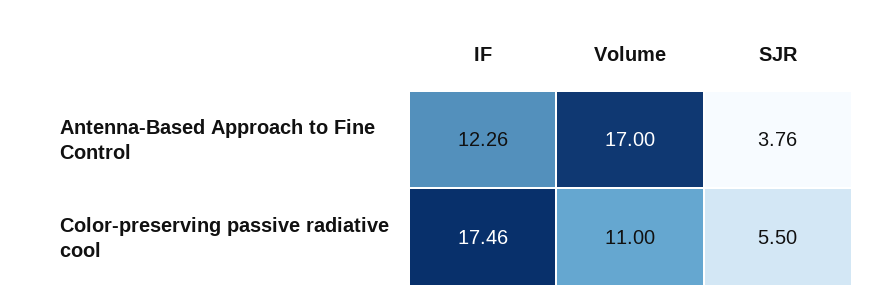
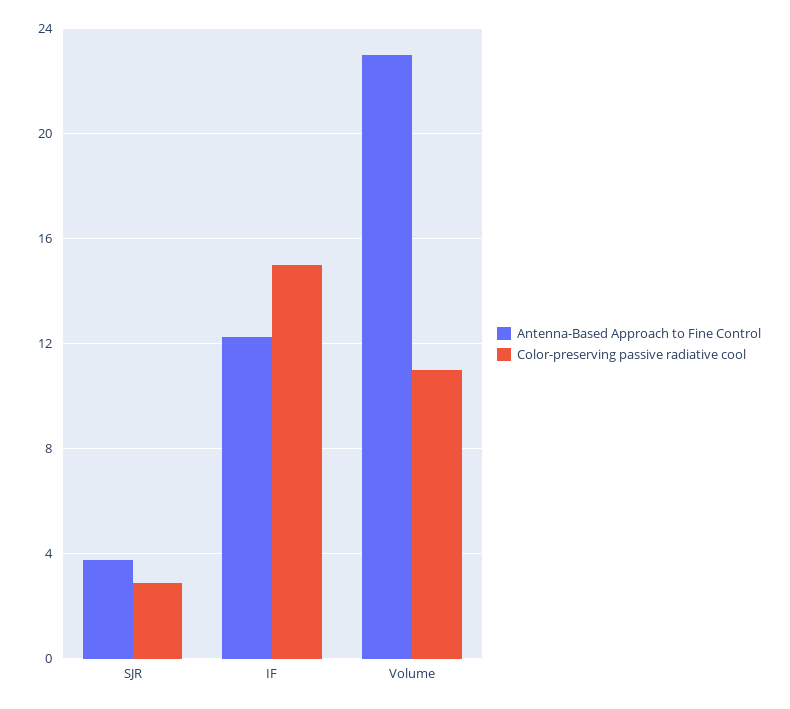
Antenna-Based Approach to Fine Control, Volume: 17 -> 23
Color-preserving passive radiative cool, IF: 17.46 -> 15
Color-preserving passive radiative cool, SJR: 5.5 -> 3

